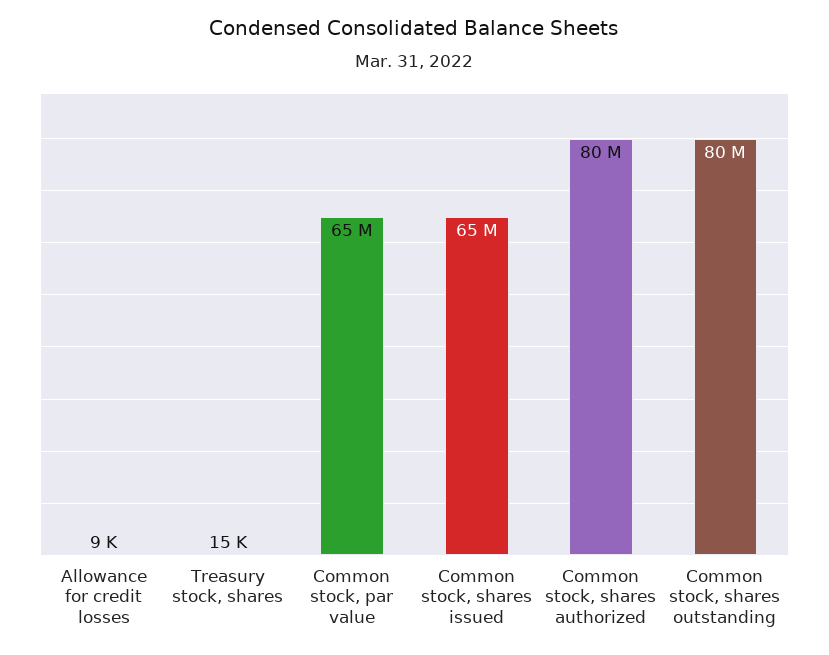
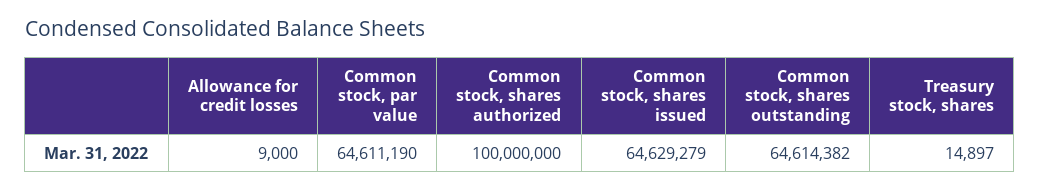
Common stock, shares authorized: 80000000 -> 100000000
Common stock, shares outstanding: 80000000 -> 64614382

